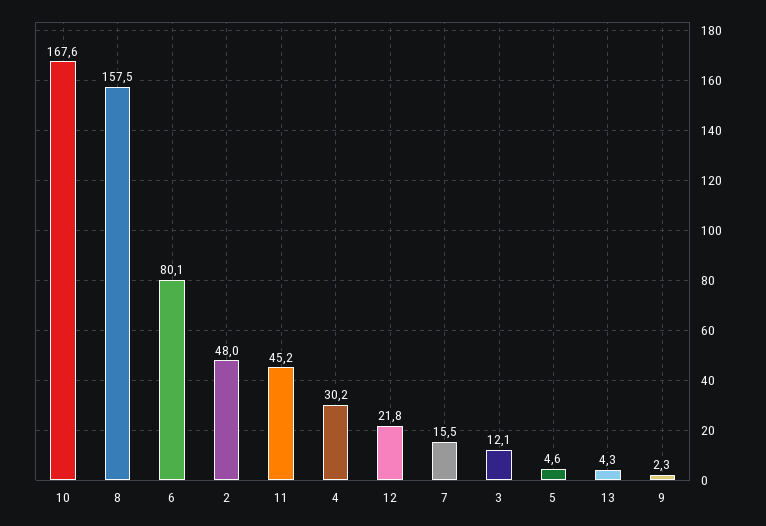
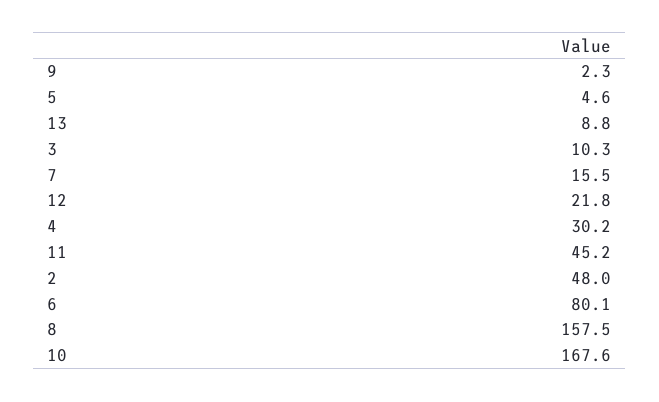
3: 12.1 -> 10.3
13: 4.3 -> 8.8

